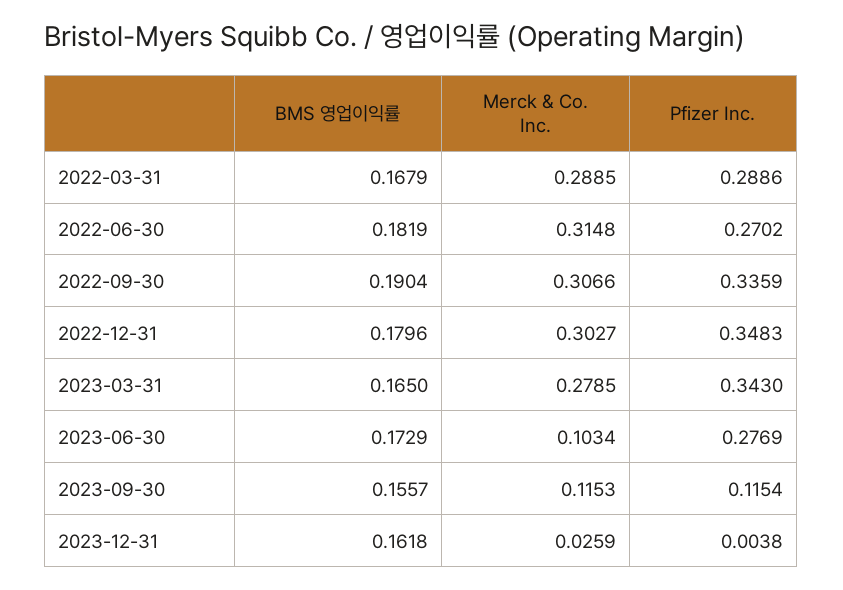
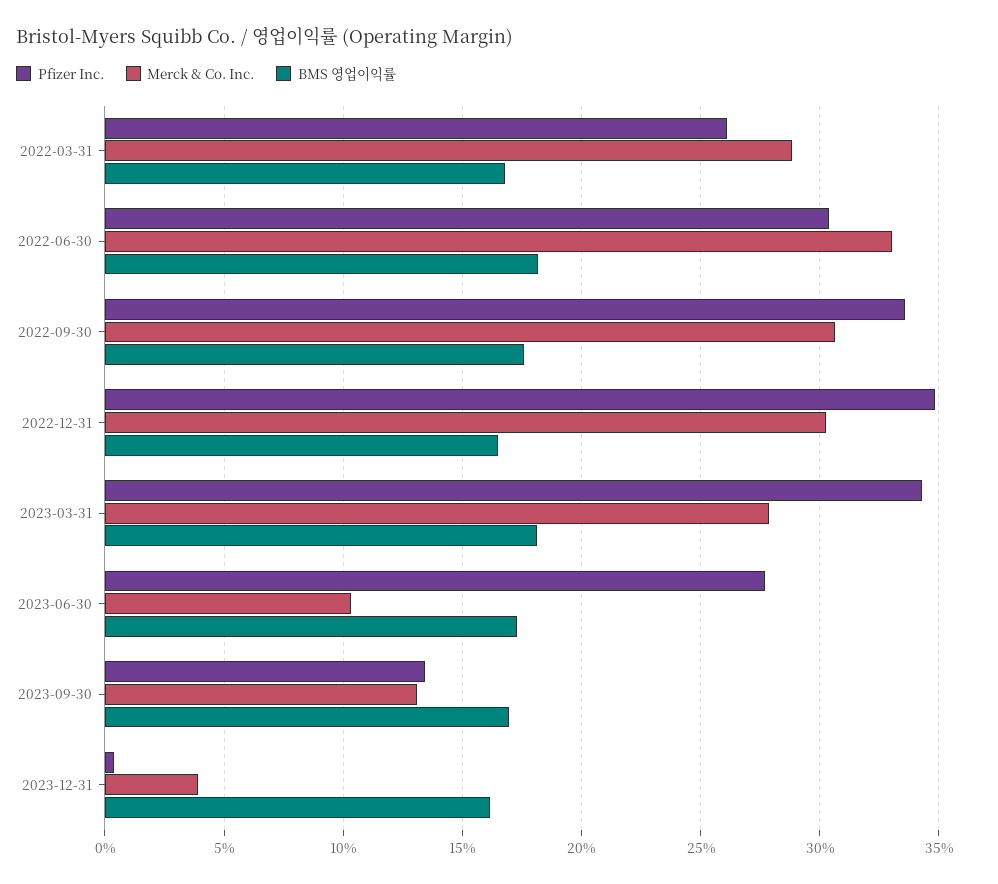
Pfizer Inc., 2022-03-31: 0.2886 -> 0.26
Merck & Co. Inc., 2022-06-30: 0.3148 -> 0.33
Pfizer Inc., 2022-06-30: 0.2702 -> 0.305
BMS 영업이익률, 2022-09-30: 0.1904 -> 0.175
BMS 영업이익률, 2022-12-31: 0.1796 -> 0.165
BMS 영업이익률, 2023-03-31: 0.165 -> 0.18
BMS 영업이익률, 2023-09-30: 0.1557 -> 0.17
Merck & Co. Inc., 2023-09-30: 0.1153 -> 0.13
Pfizer Inc., 2023-09-30: 0.1154 -> 0.135
Merck & Co. Inc., 2023-12-31: 0.0259 -> 0.04

